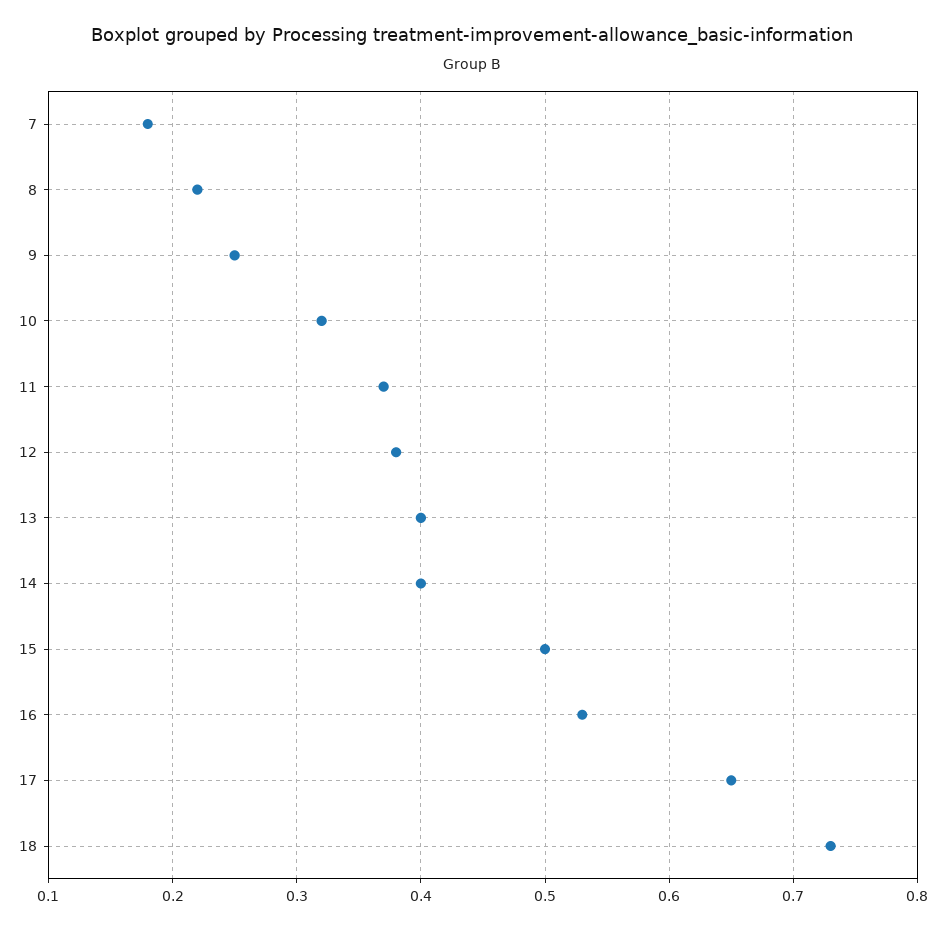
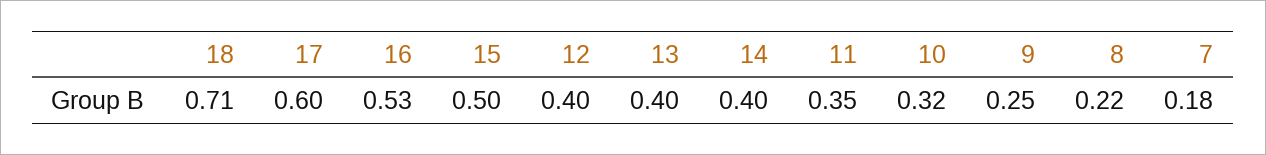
11: 0.37 -> 0.35
12: 0.38 -> 0.4
17: 0.65 -> 0.6
18: 0.73 -> 0.71

